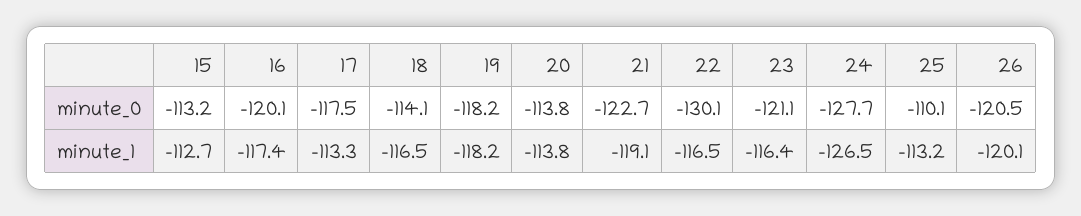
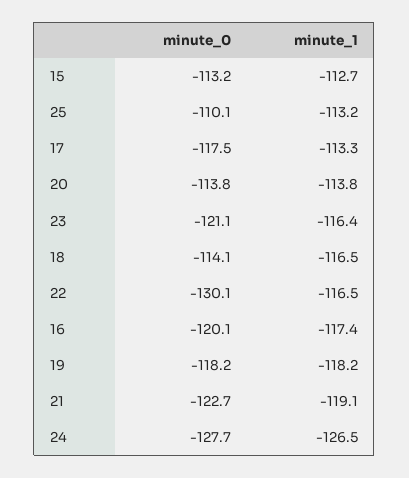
26, minute_0: -120.5 -> none
26, minute_1: -120.1 -> none

